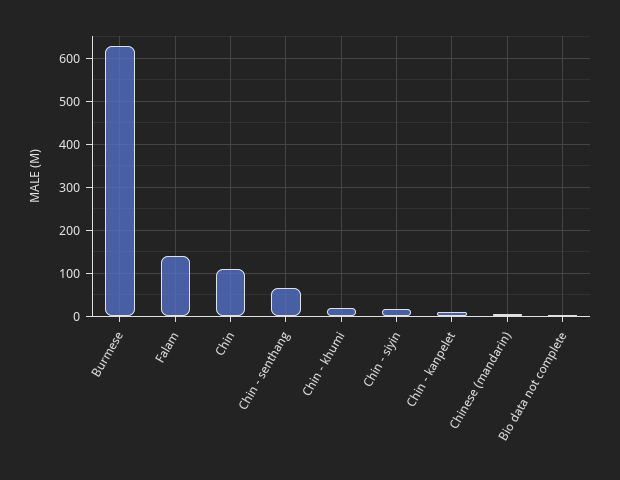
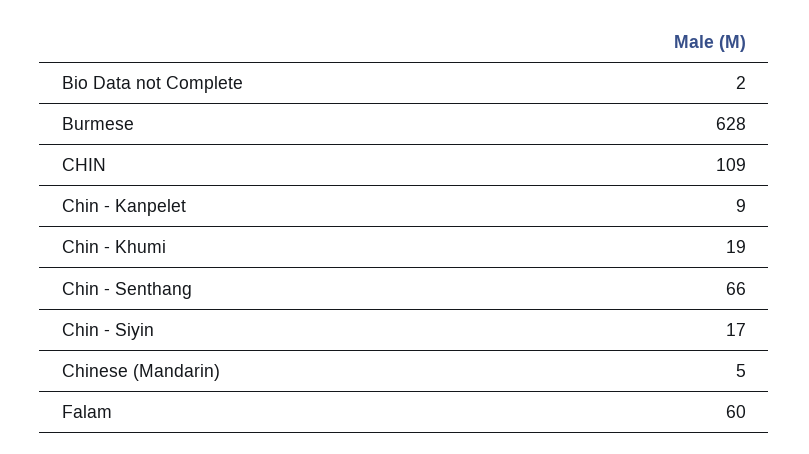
Falam: 140 -> 60

